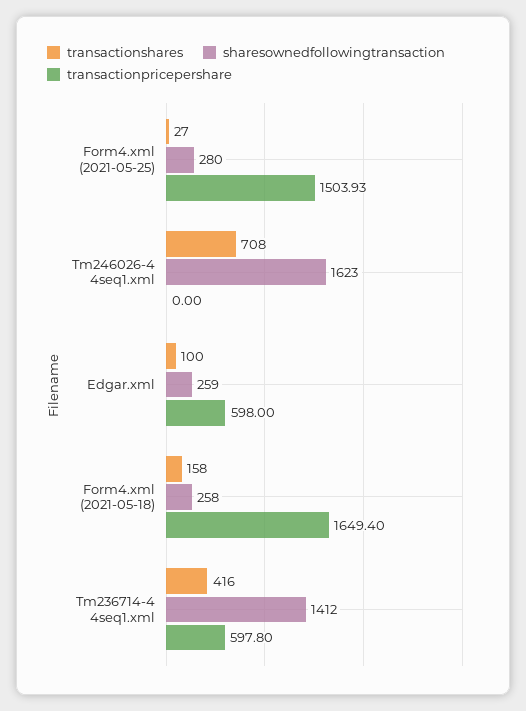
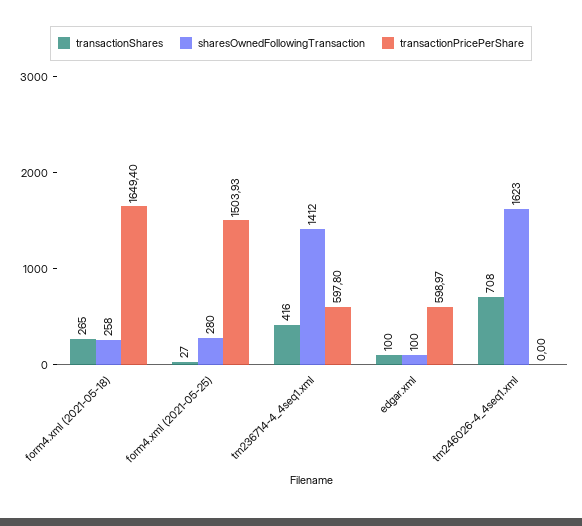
sharesownedfollowingtransaction, Edgar.xml: 259 -> 100
transactionpricepershare, Edgar.xml: 598 -> 598.97
transactionshares, Form4.xml (2021-05-18): 158 -> 265

